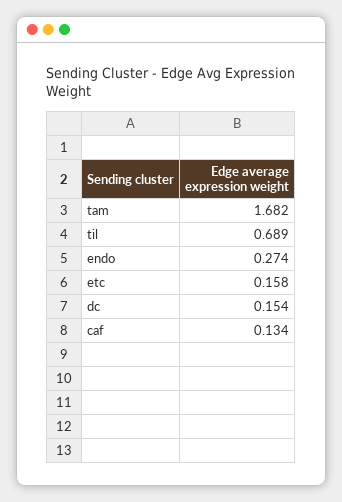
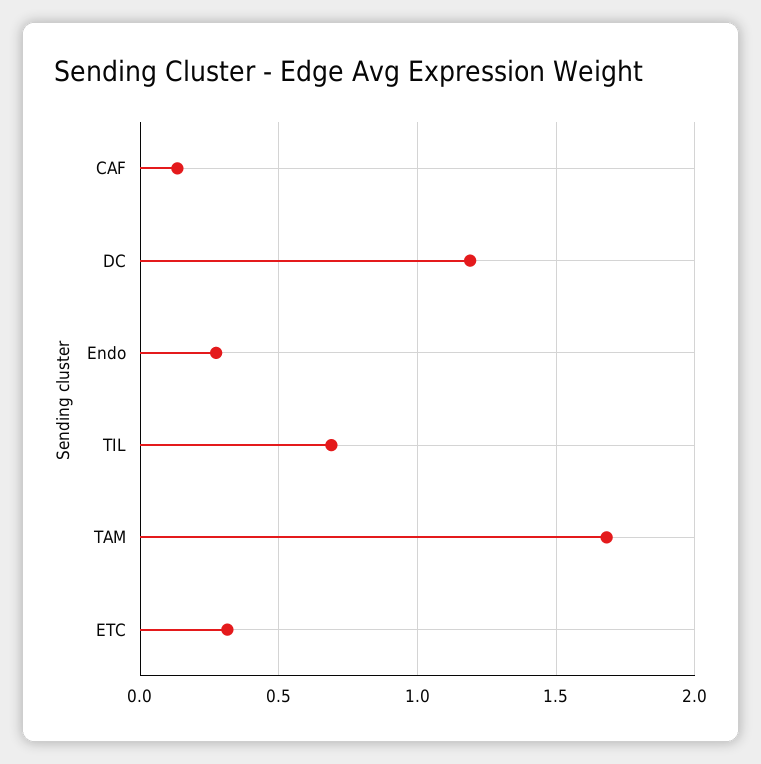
etc: 0.158 -> 0.3
dc: 0.154 -> 1.2

